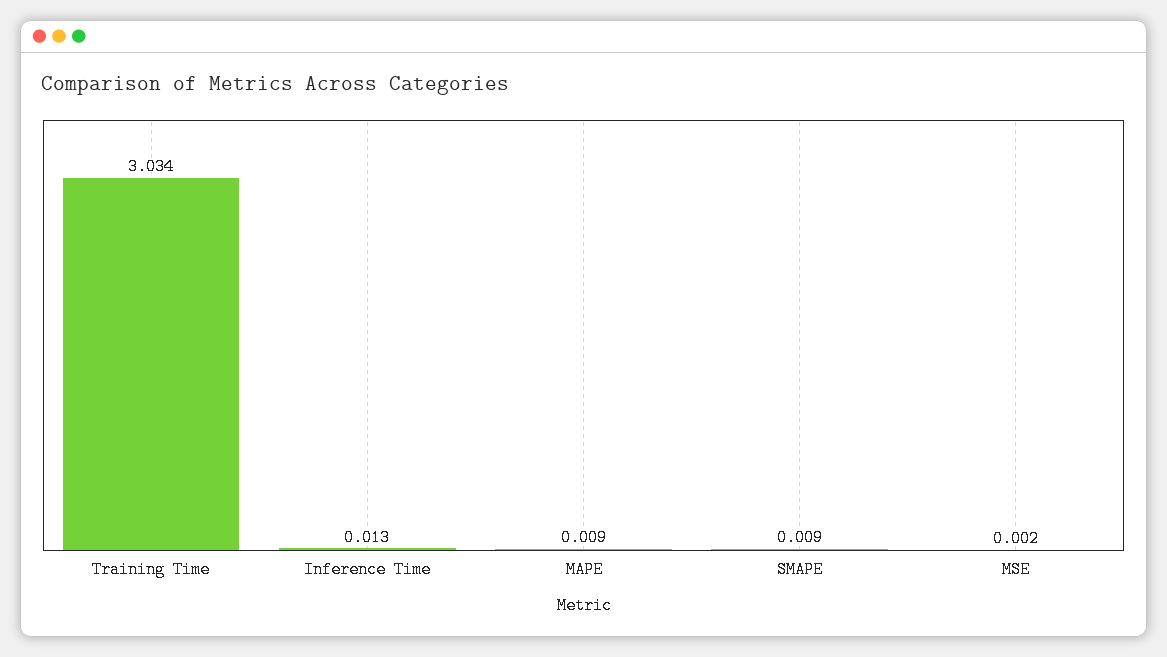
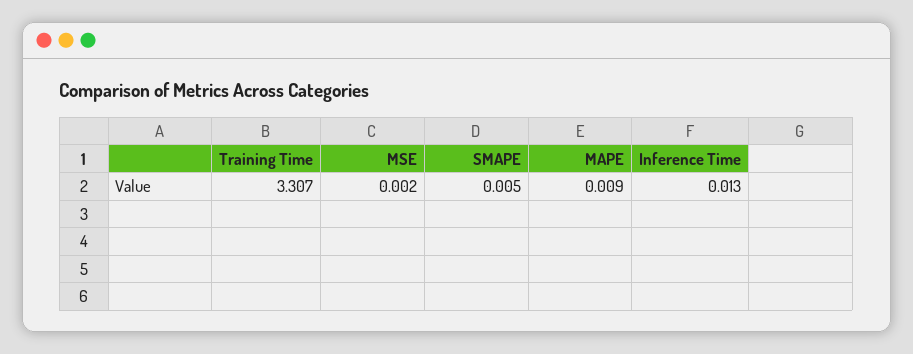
Training Time: 3.034 -> 3.307
SMAPE: 0.009 -> 0.005

